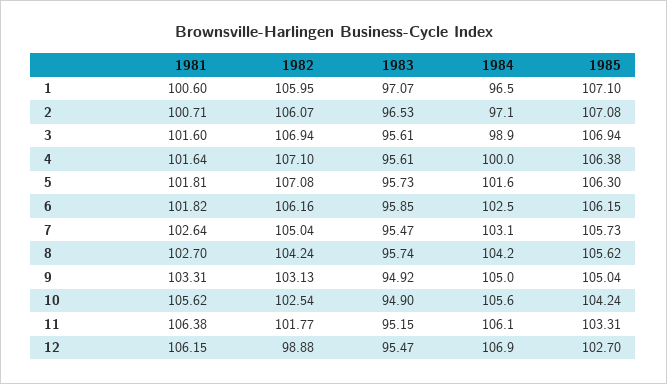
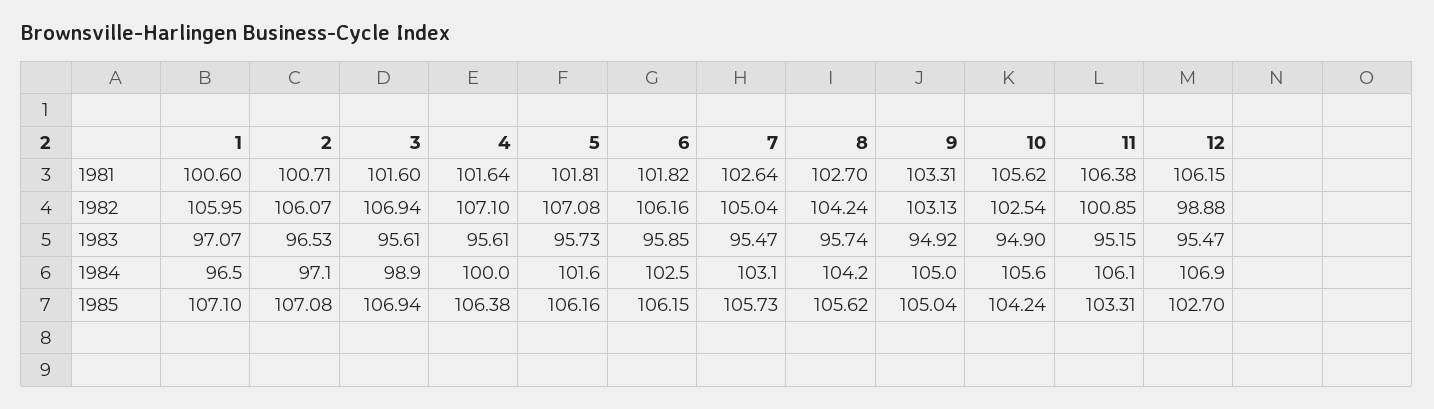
1985, 5: 106.3 -> 106.16
1982, 11: 101.77 -> 100.85

